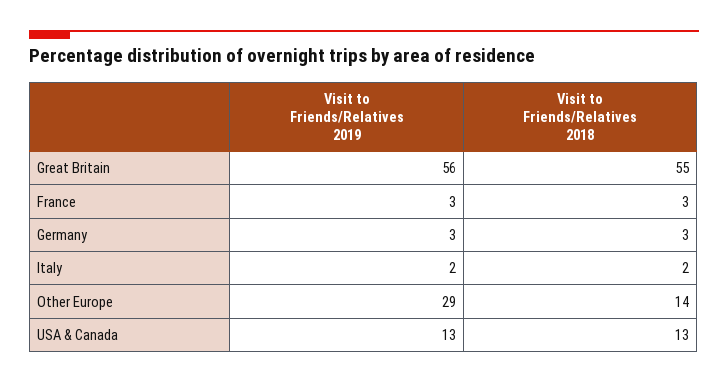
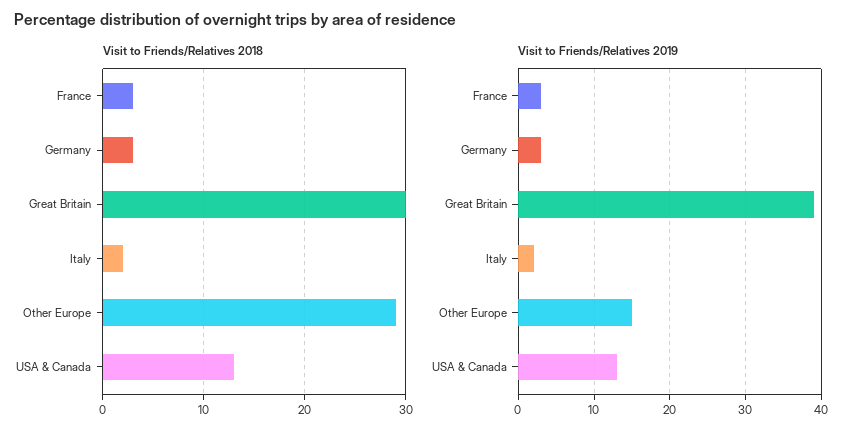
Visit to Friends/Relatives 2019, Great Britain: 56 -> 39
Visit to Friends/Relatives 2018, Great Britain: 55 -> 30
Visit to Friends/Relatives 2019, Other Europe: 29 -> 15
Visit to Friends/Relatives 2018, Other Europe: 14 -> 29

